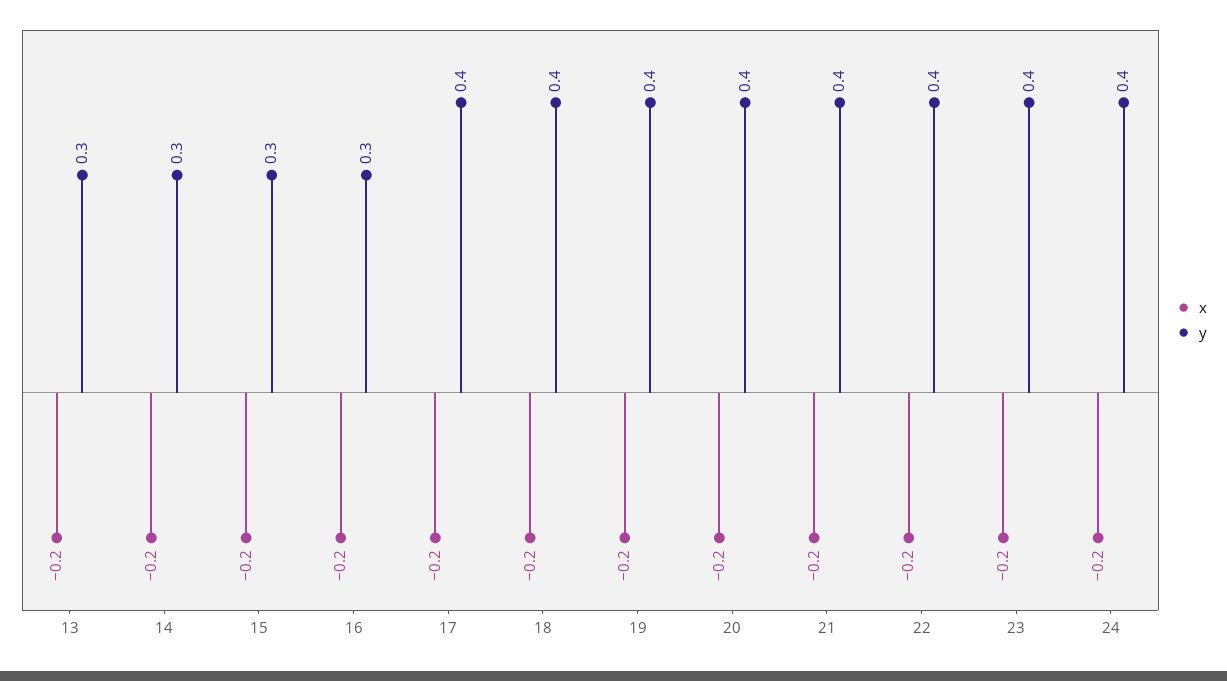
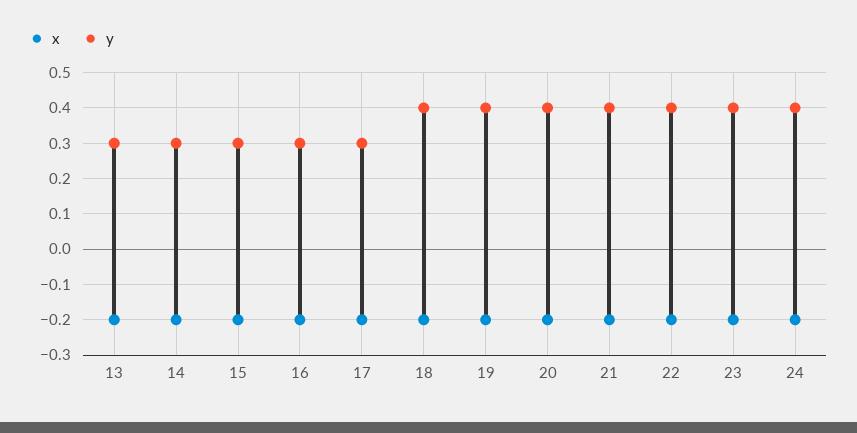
y, 17: 0.4 -> 0.3

